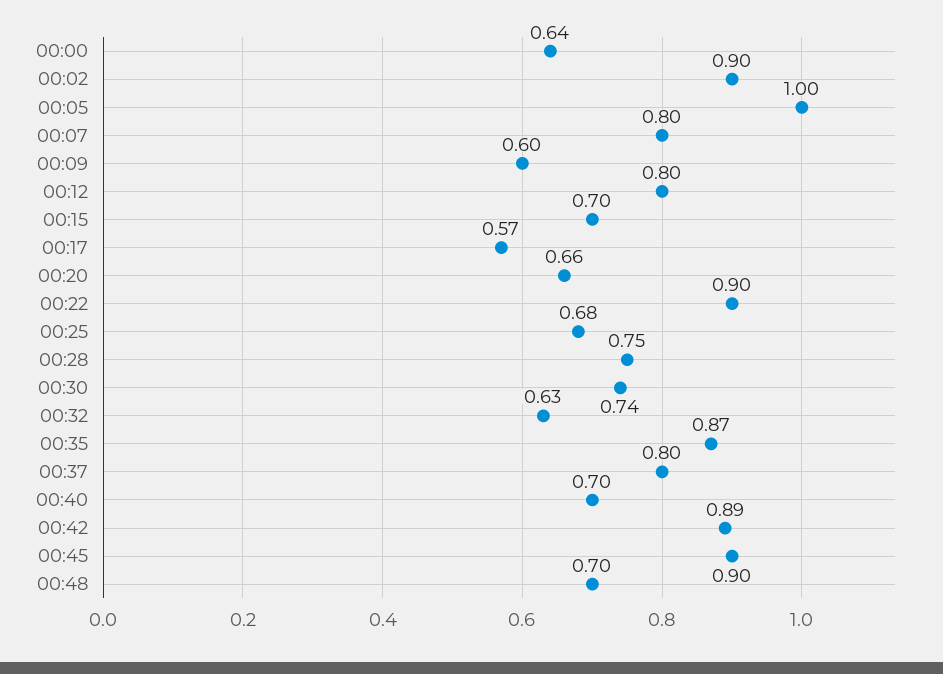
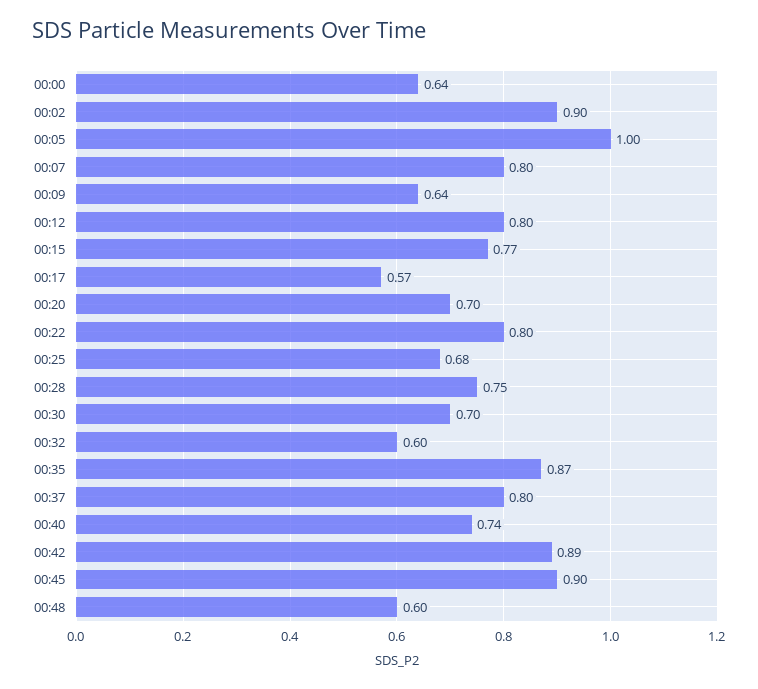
00:09: 0.6 -> 0.64
00:15: 0.7 -> 0.77
00:20: 0.66 -> 0.7
00:22: 0.9 -> 0.8
00:30: 0.74 -> 0.7
00:32: 0.63 -> 0.6
00:40: 0.7 -> 0.74
00:48: 0.7 -> 0.6

